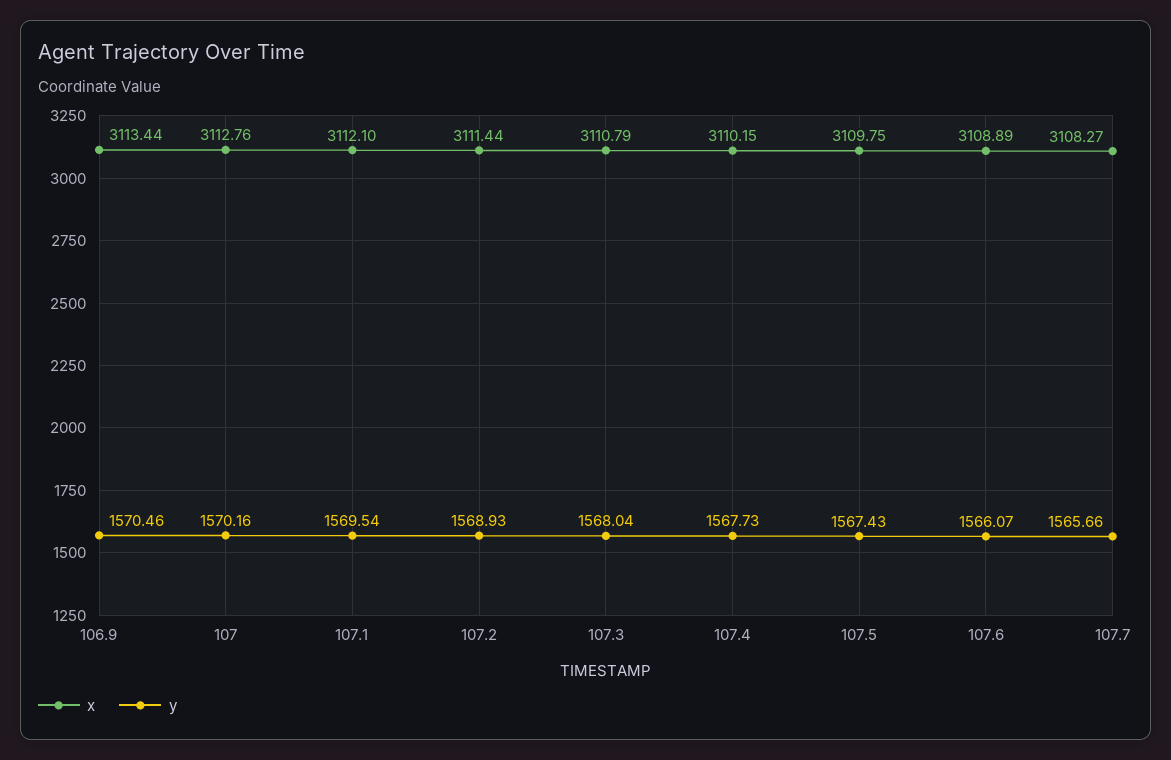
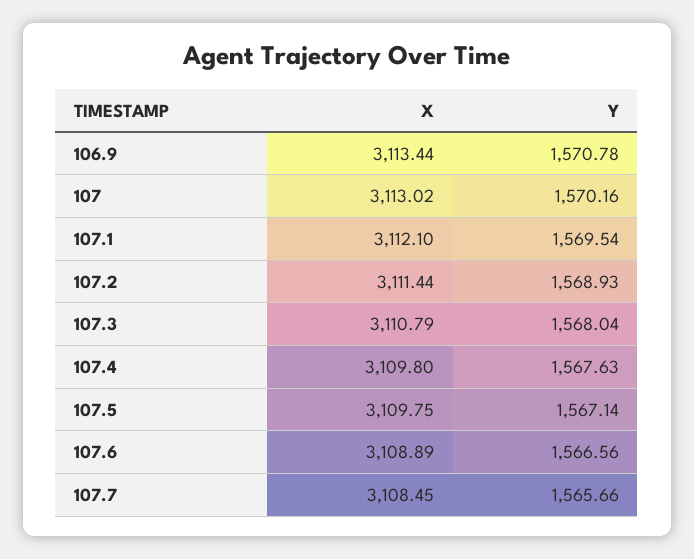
y, 106.9: 1570.46 -> 1570.78
x, 107: 3112.76 -> 3113.02
x, 107.4: 3110.15 -> 3109.8
y, 107.4: 1567.73 -> 1567.63
y, 107.5: 1567.43 -> 1567.14
y, 107.6: 1566.07 -> 1566.56
x, 107.7: 3108.27 -> 3108.45

